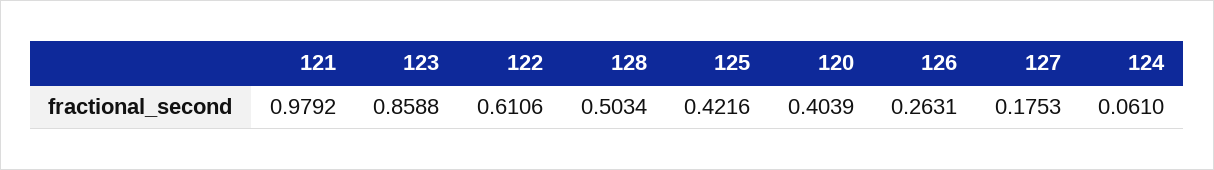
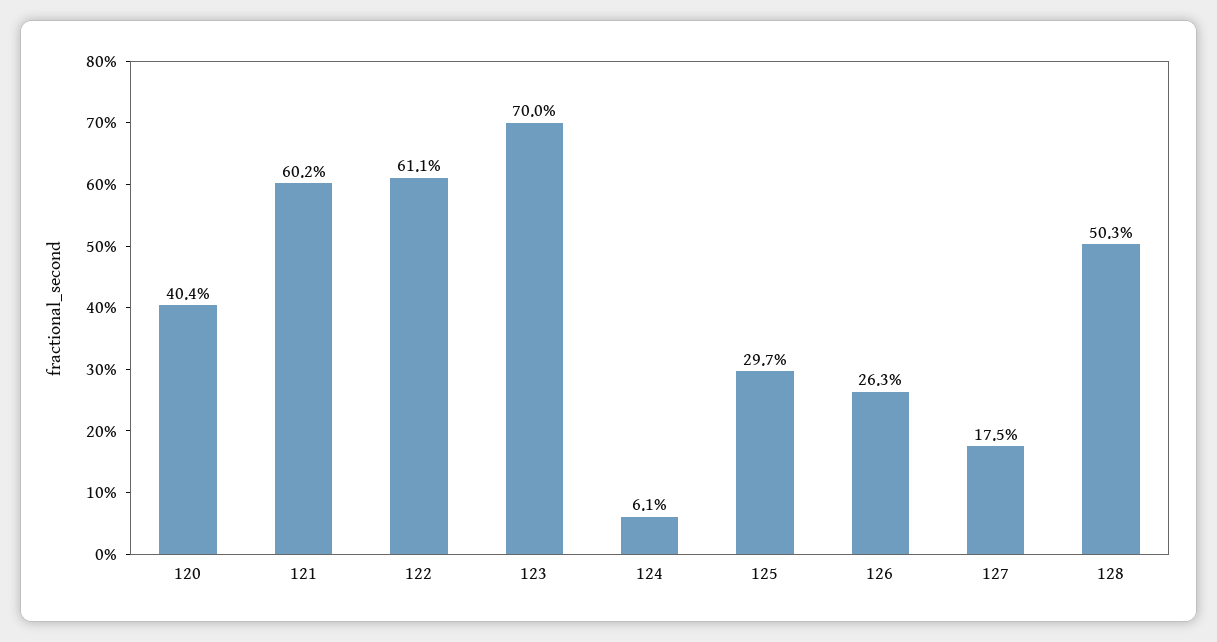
121: 0.9792 -> 0.602
123: 0.8588 -> 0.7
125: 0.4216 -> 0.297

